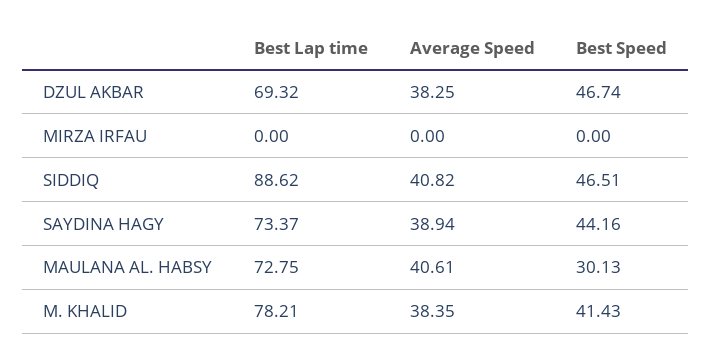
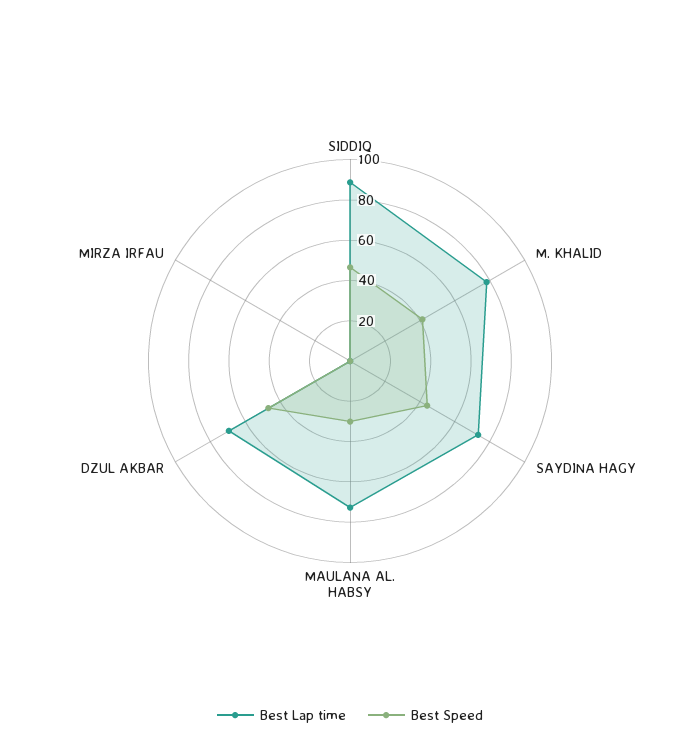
Average Speed, DZUL AKBAR: 38.25 -> none
Average Speed, MIRZA IRFAU: 0 -> none
Average Speed, SIDDIQ: 40.82 -> none
Average Speed, SAYDINA HAGY: 38.94 -> none
Average Speed, MAULANA AL. HABSY: 40.61 -> none
Average Speed, M. KHALID: 38.35 -> none

